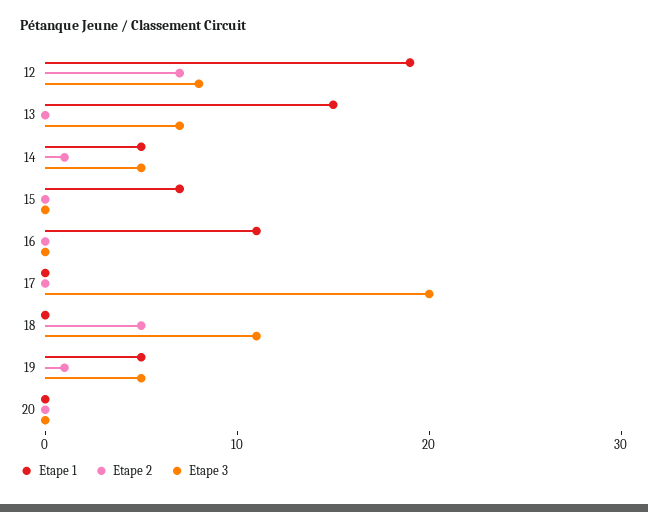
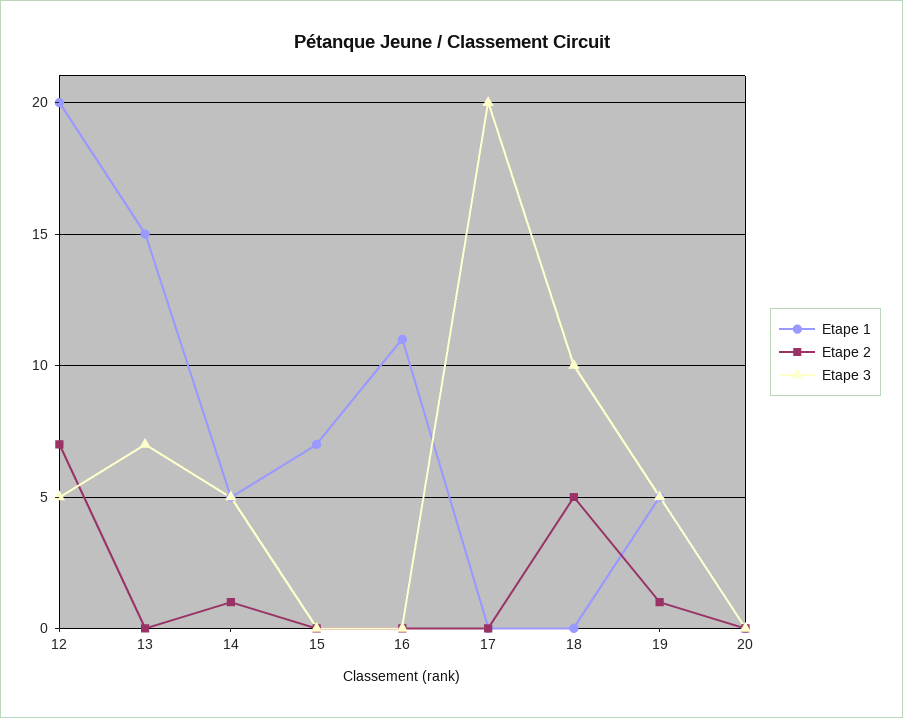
Etape 1, 12: 19 -> 20
Etape 3, 12: 8 -> 5
Etape 3, 18: 11 -> 10

